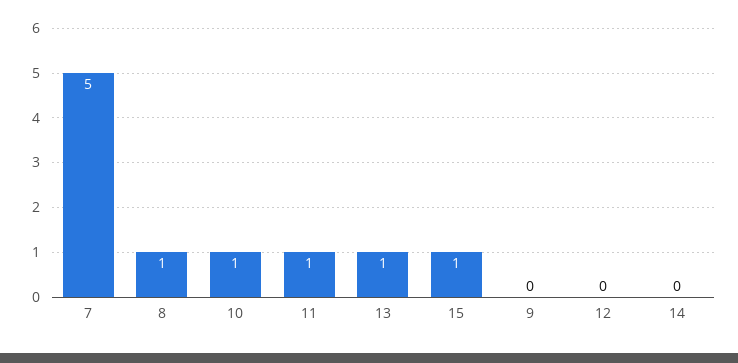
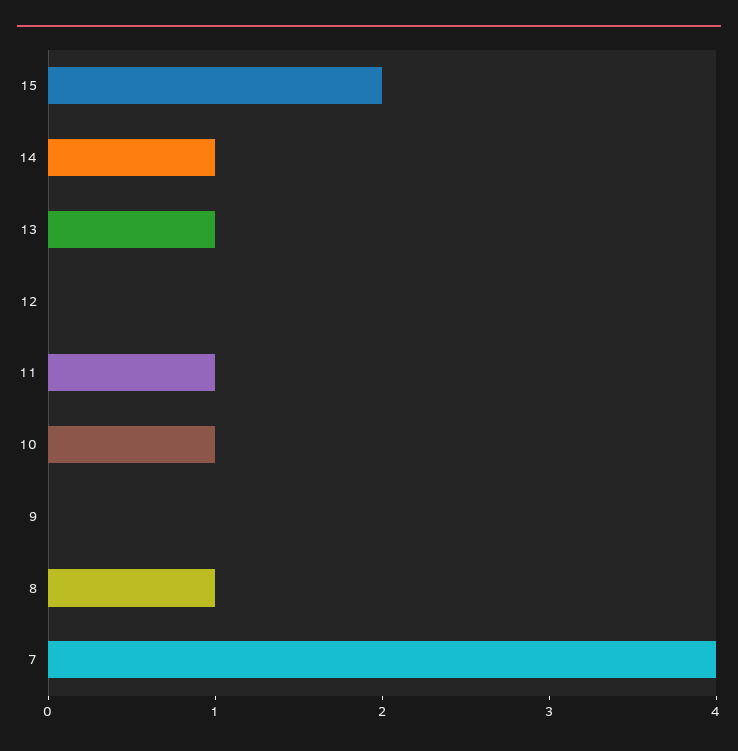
7: 5 -> 4
15: 1 -> 2
14: 0 -> 1

